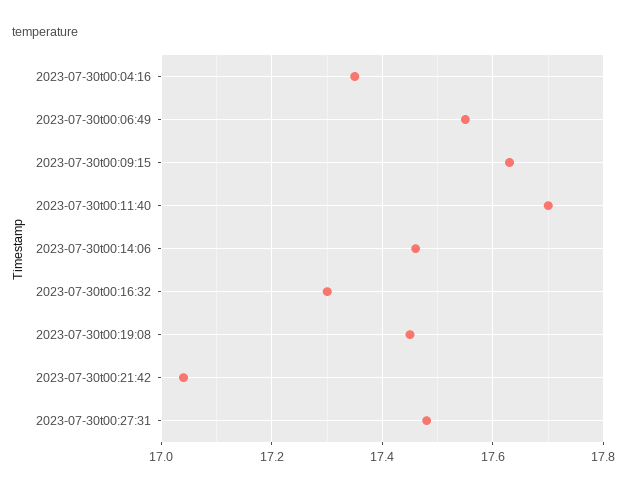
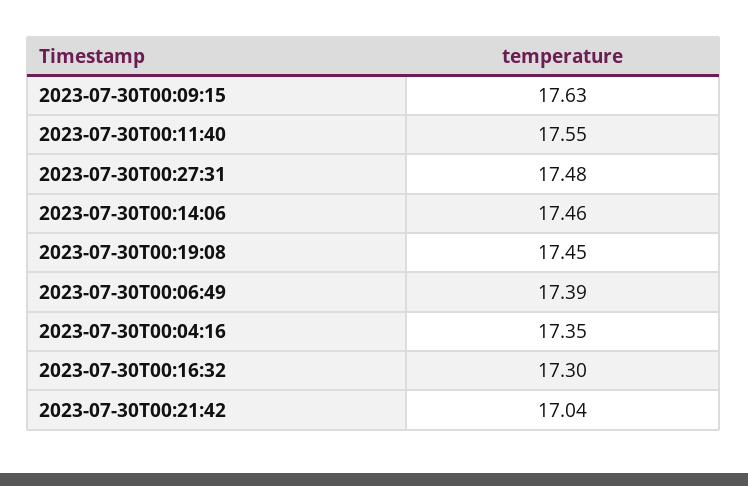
2023-07-30t00:06:49: 17.55 -> 17.39
2023-07-30t00:11:40: 17.7 -> 17.55

